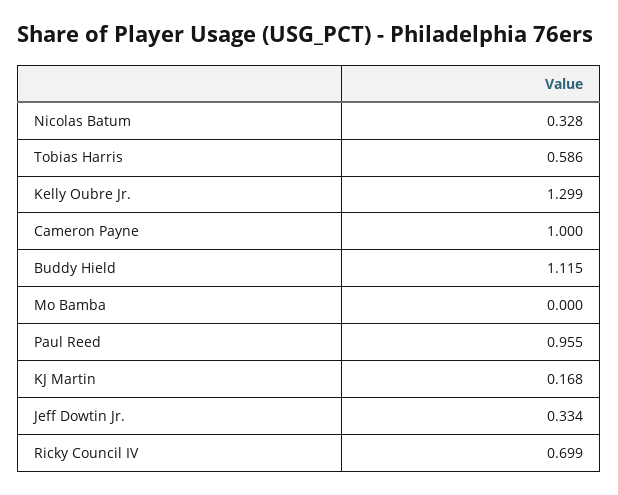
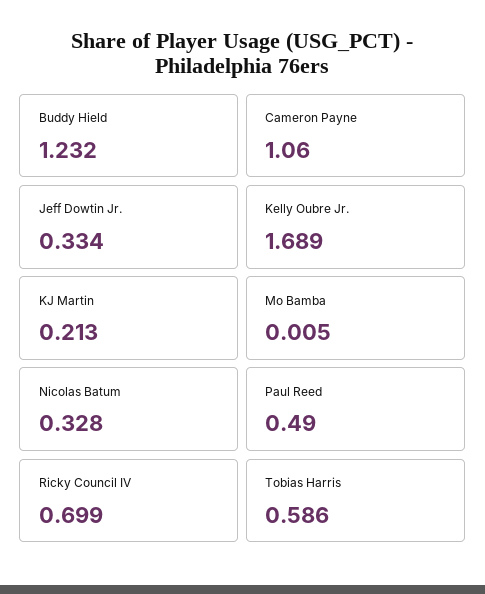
Kelly Oubre Jr.: 1.299 -> 1.689
Cameron Payne: 1 -> 1.06
Buddy Hield: 1.115 -> 1.232
Mo Bamba: 0 -> 0.005
Paul Reed: 0.955 -> 0.49
KJ Martin: 0.168 -> 0.213

